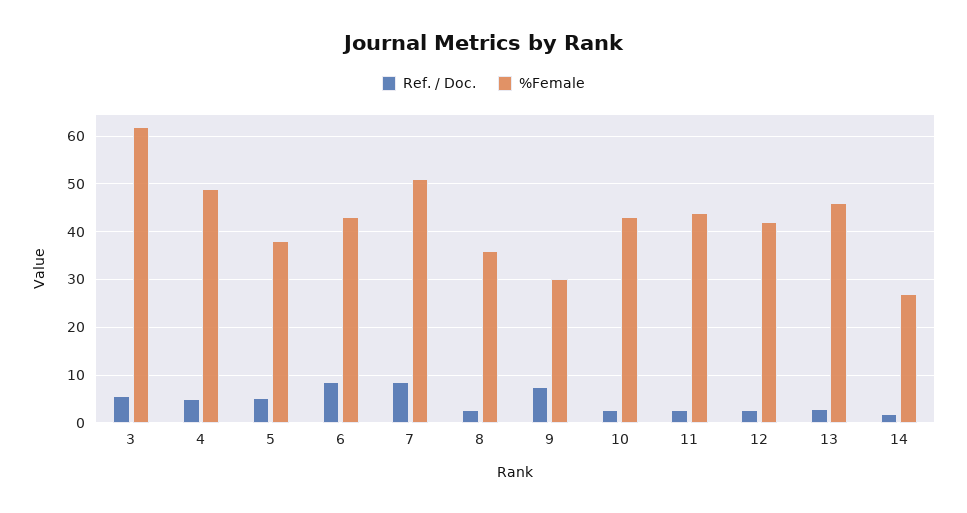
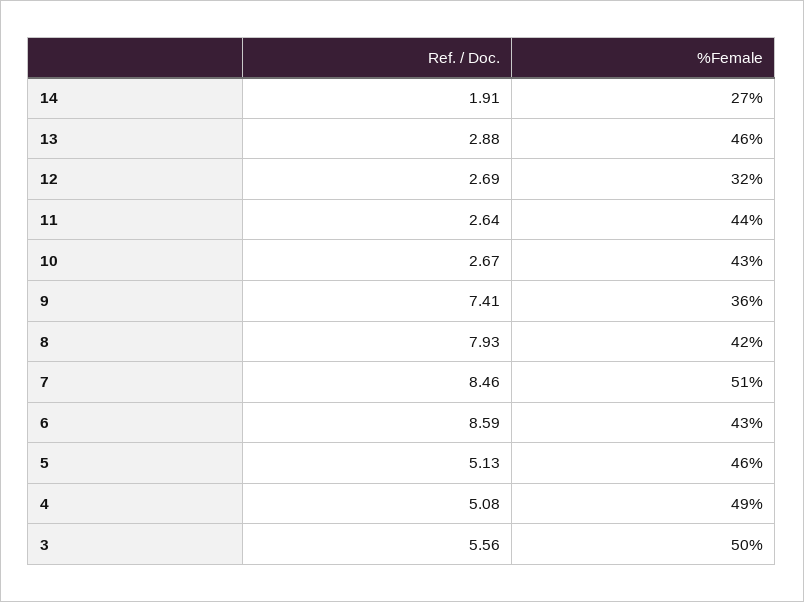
%Female, 3: 62 -> 50
%Female, 5: 38 -> 46
Ref. / Doc., 8: 2 -> 7.93
%Female, 8: 36 -> 42
%Female, 9: 30 -> 36
%Female, 12: 42 -> 32

